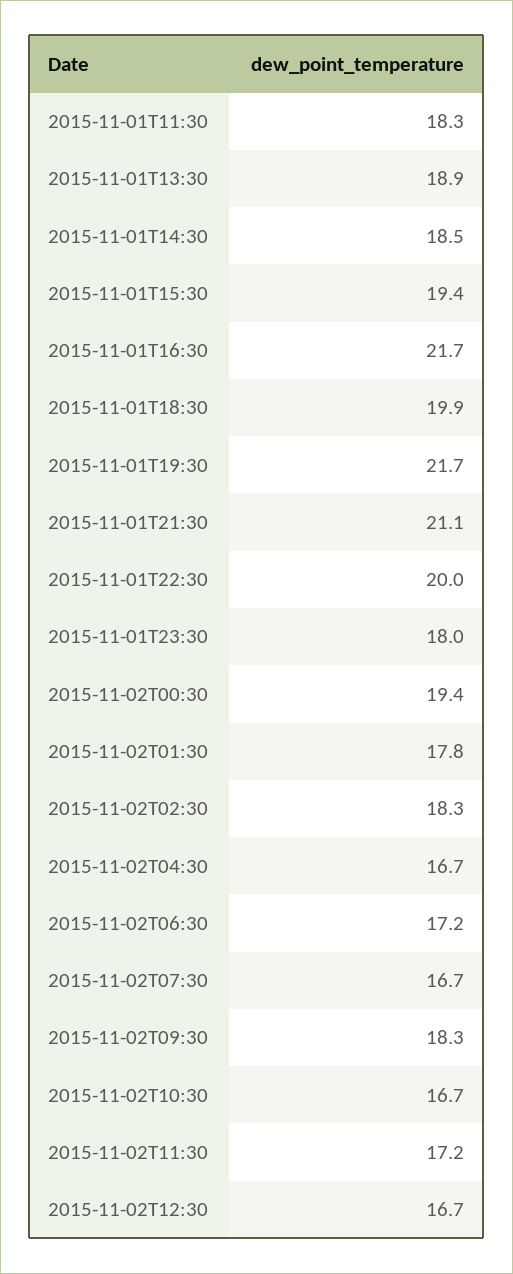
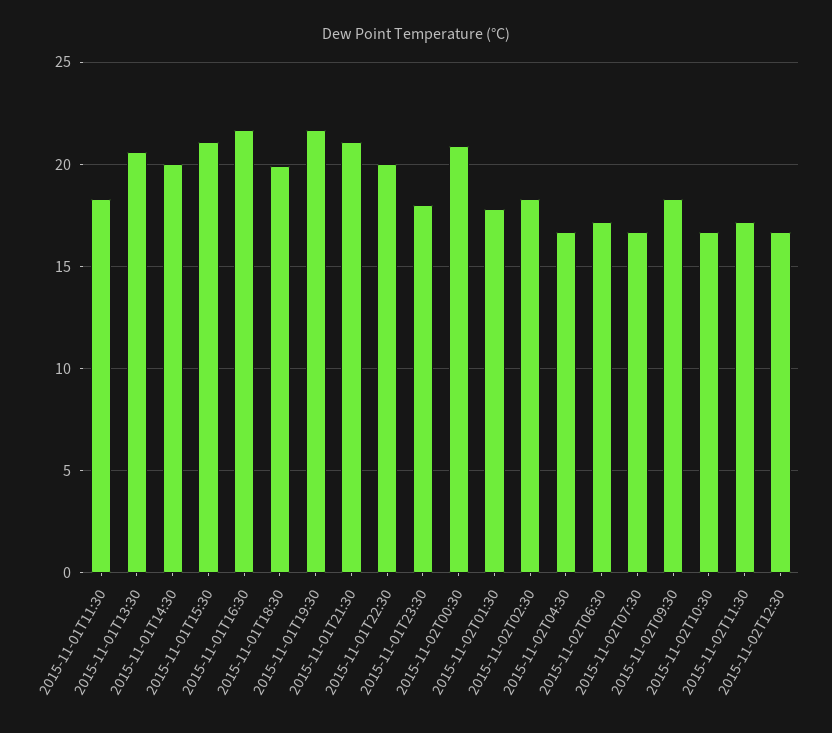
2015-11-01T13:30: 18.9 -> 20.5
2015-11-01T14:30: 18.5 -> 20
2015-11-01T15:30: 19.4 -> 21
2015-11-02T00:30: 19.4 -> 21

